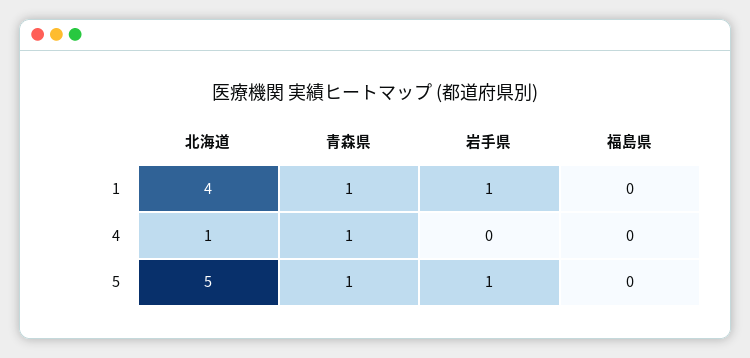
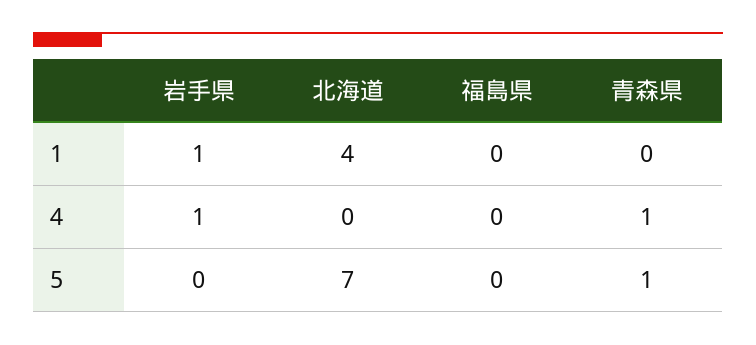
青森県, 1: 1 -> 0
北海道, 4: 1 -> 0
岩手県, 4: 0 -> 1
北海道, 5: 5 -> 7
岩手県, 5: 1 -> 0

